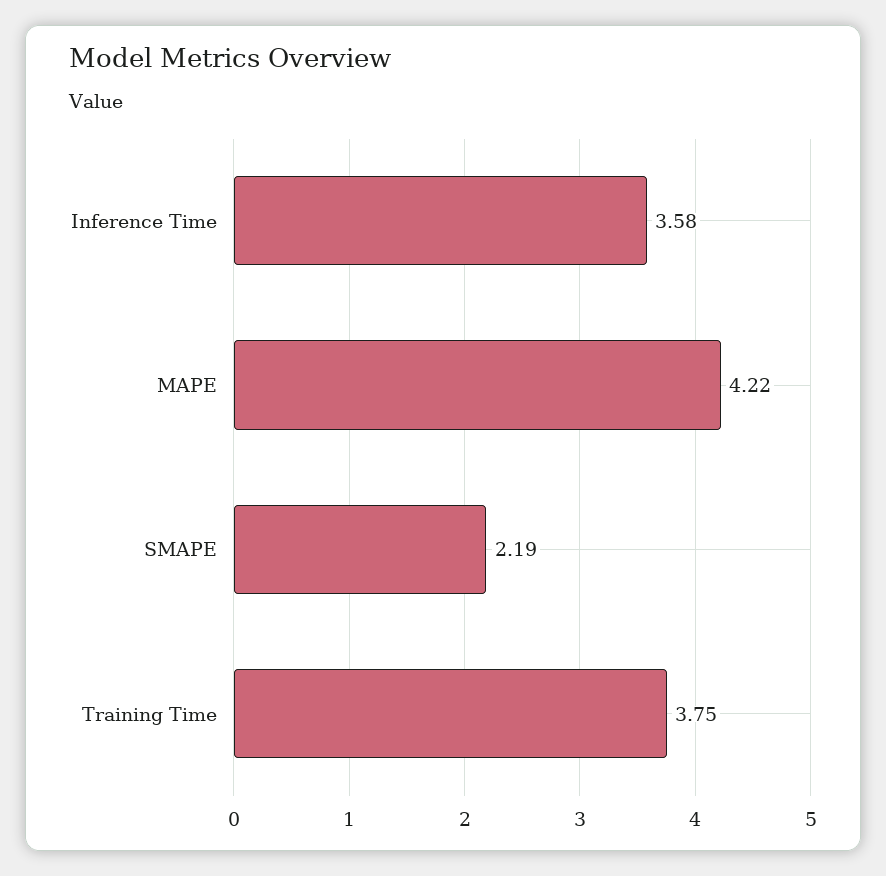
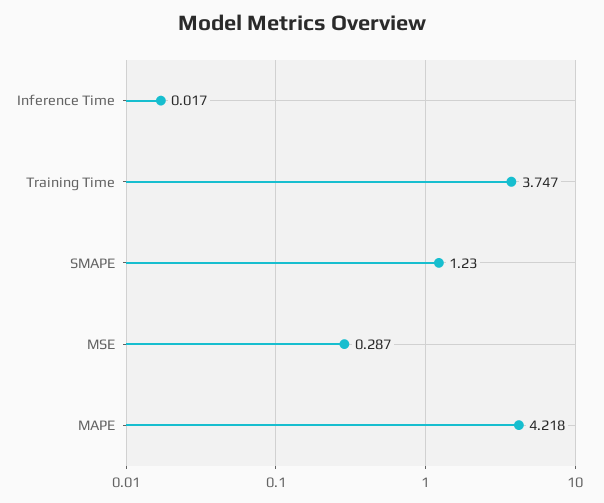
Inference Time: 3.58 -> 0.017
SMAPE: 2.19 -> 1.23
MSE: none -> 0.287

